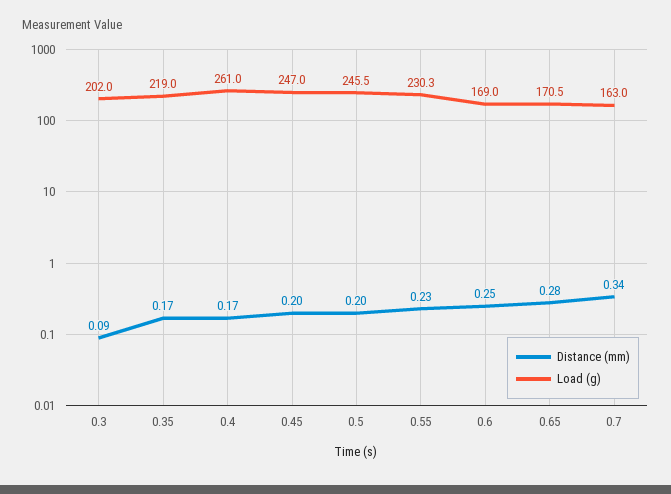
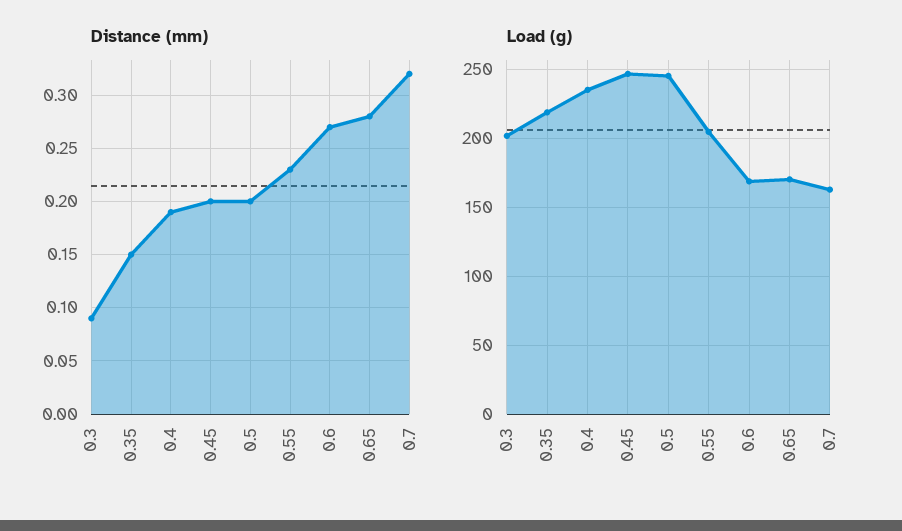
Distance (mm), 0.35: 0.17 -> 0.15
Distance (mm), 0.4: 0.17 -> 0.19
Load (g), 0.4: 261 -> 235
Load (g), 0.55: 230.3 -> 205
Distance (mm), 0.6: 0.25 -> 0.27
Distance (mm), 0.7: 0.34 -> 0.32

